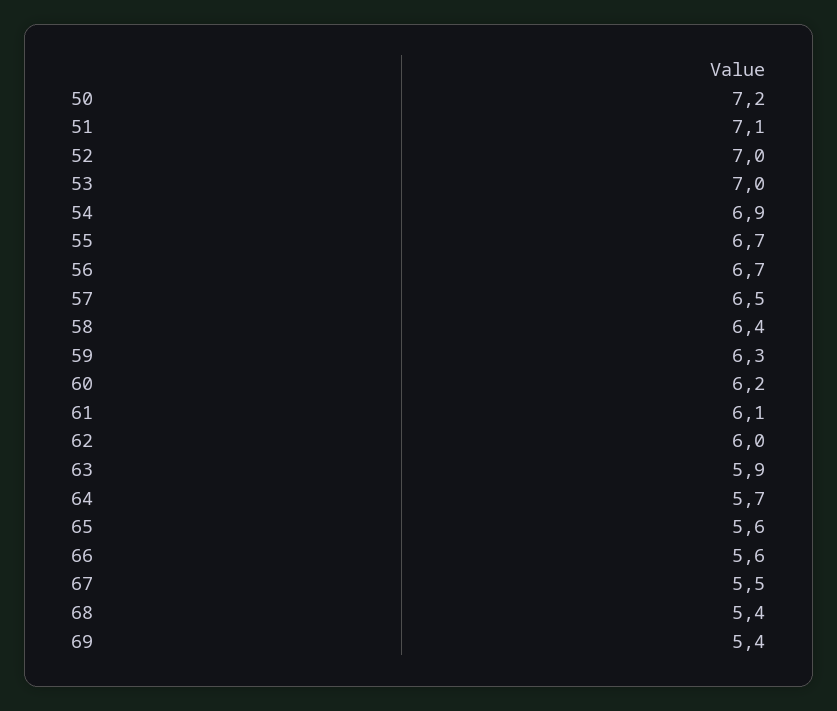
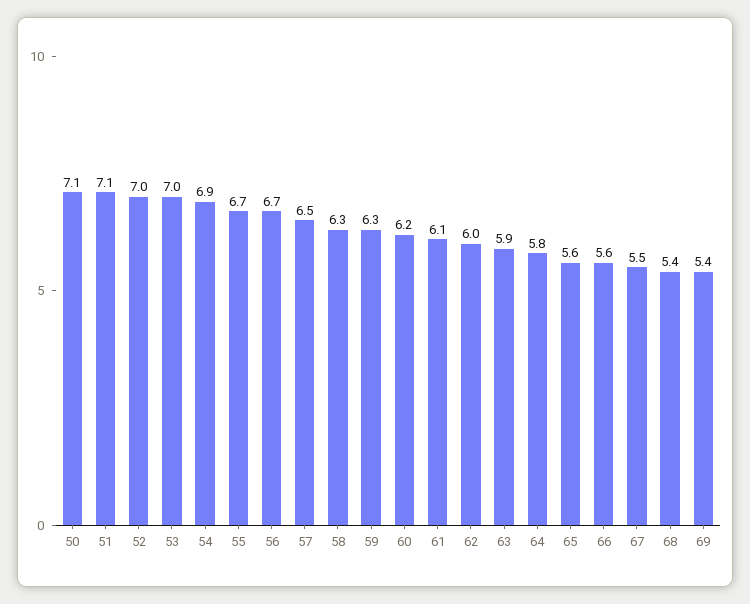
50: 7.2 -> 7.1
58: 6.4 -> 6.3
64: 5.7 -> 5.8

